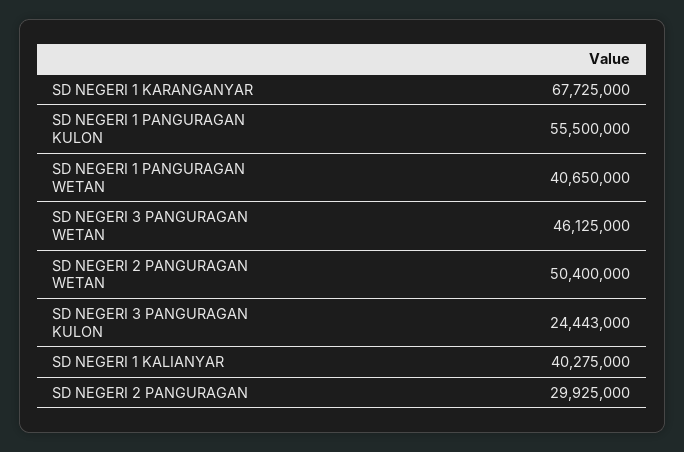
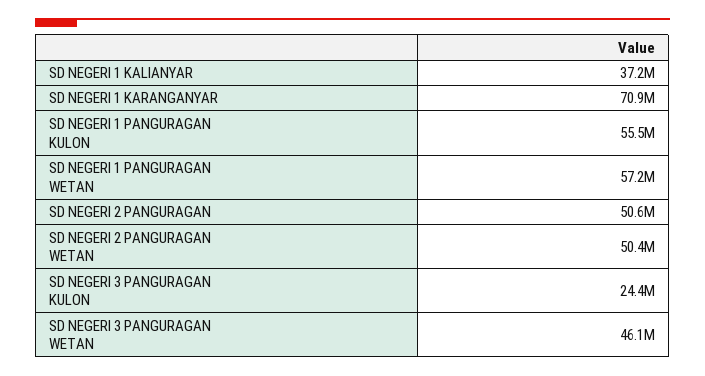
SD NEGERI 1 KARANGANYAR: 67725000 -> 70900000
SD NEGERI 1 PANGURAGAN WETAN: 40650000 -> 57200000
SD NEGERI 1 KALIANYAR: 40275000 -> 37200000
SD NEGERI 2 PANGURAGAN: 29925000 -> 50600000

